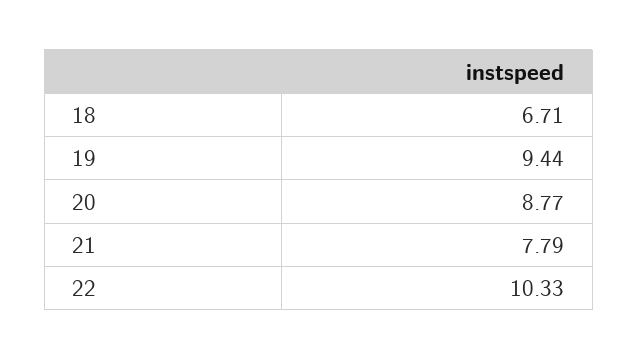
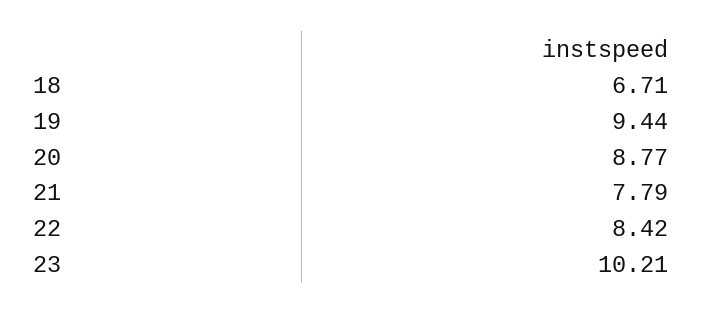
22: 10.33 -> 8.42
23: none -> 10.21

